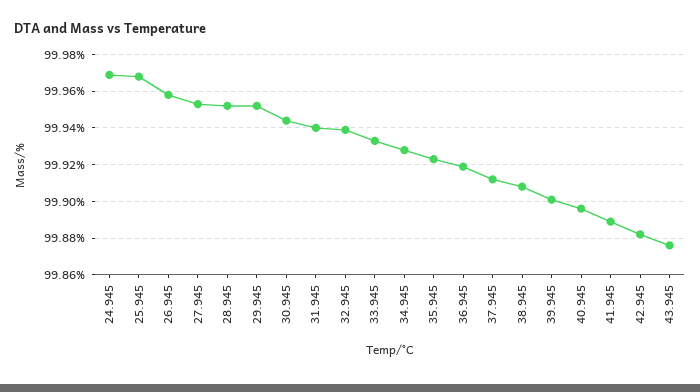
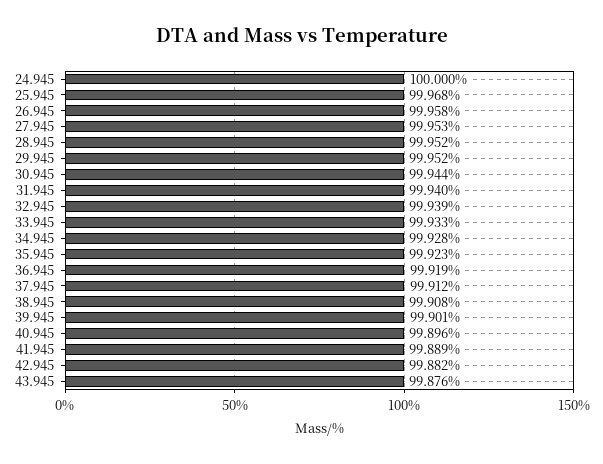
24.945: 99.97 -> 100

